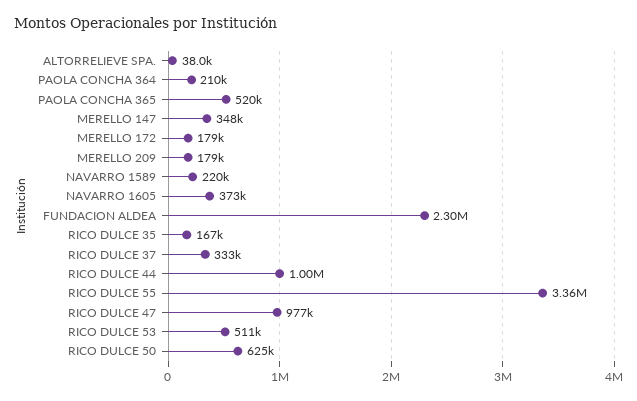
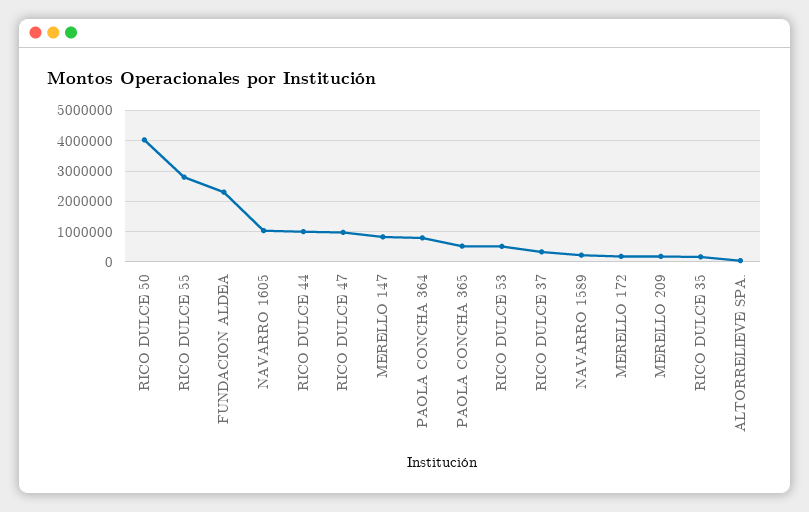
PAOLA CONCHA 364: 210000 -> 800000
MERELLO 147: 348000 -> 800000
NAVARRO 1605: 373000 -> 1000000
RICO DULCE 55: 3360000 -> 2800000
RICO DULCE 50: 625000 -> 4000000

